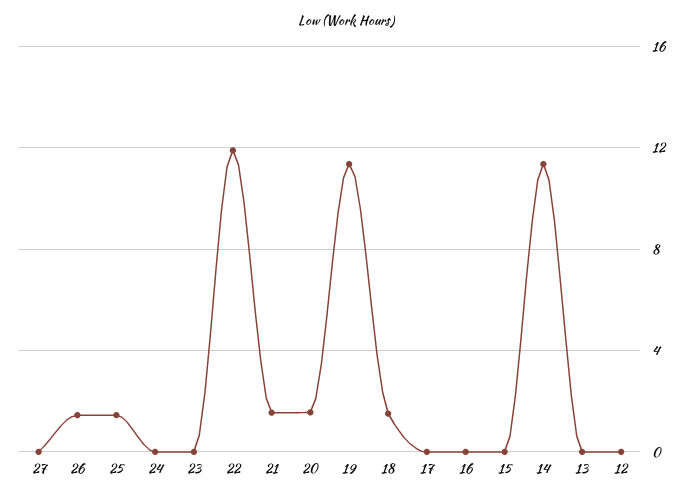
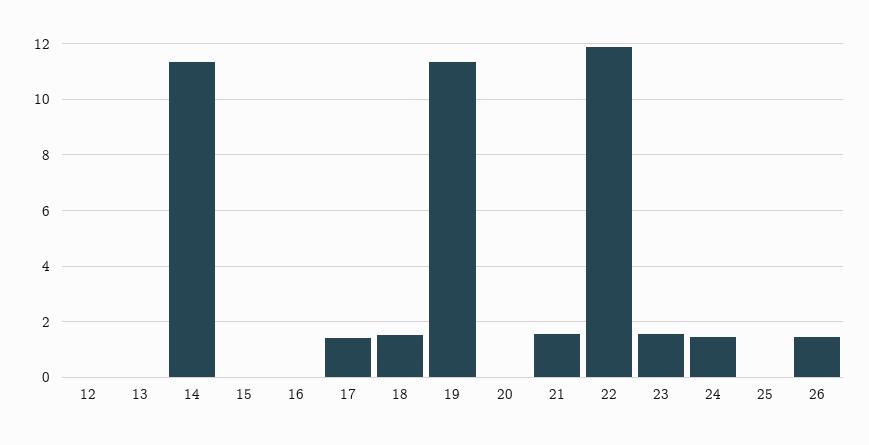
27: 0 -> none
25: 1.5 -> 0
24: 0 -> 1.5
23: 0 -> 1.5
20: 1.5 -> 0
17: 0 -> 1.5

